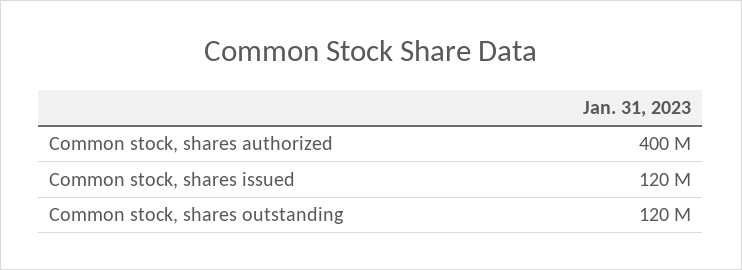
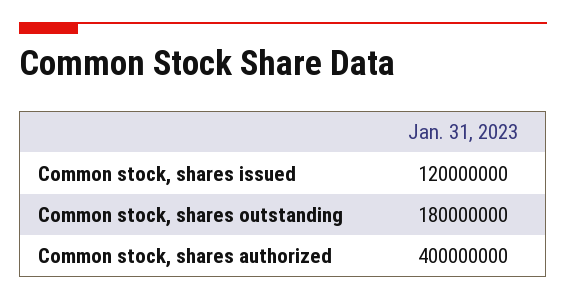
Common stock, shares outstanding: 120000000 -> 180000000

